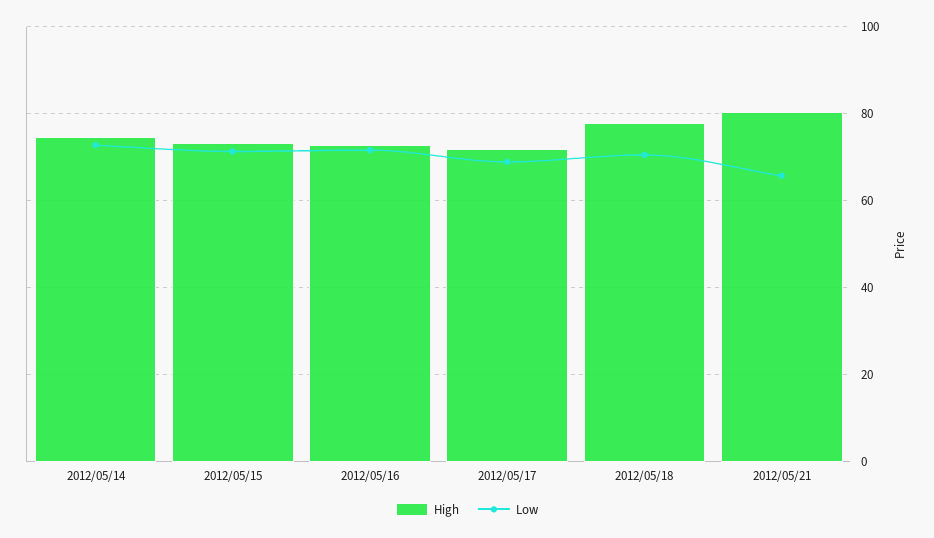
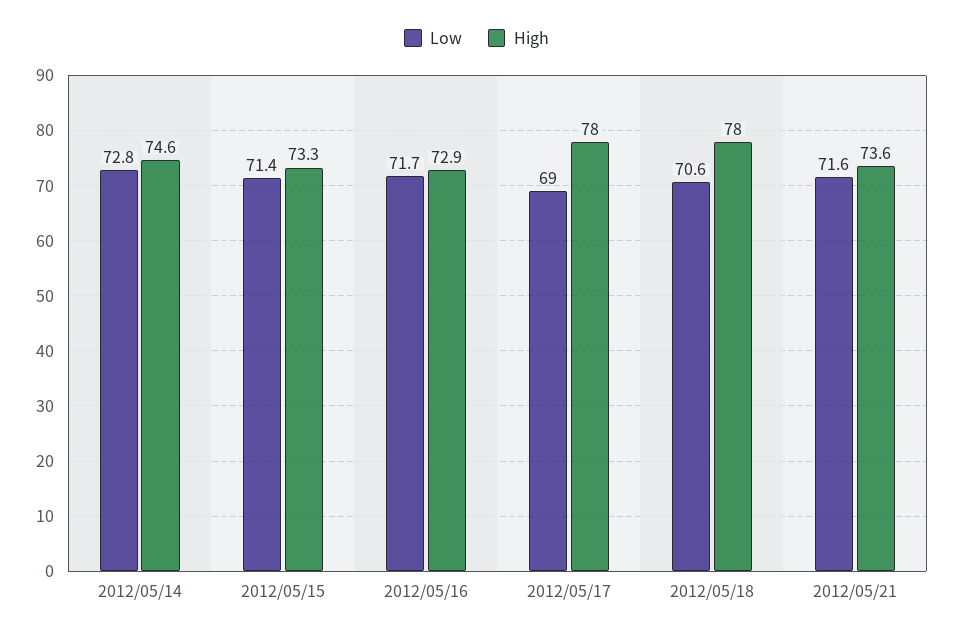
High, 2012/05/17: 72 -> 78
High, 2012/05/21: 80 -> 73.6
Low, 2012/05/21: 66 -> 71.6

